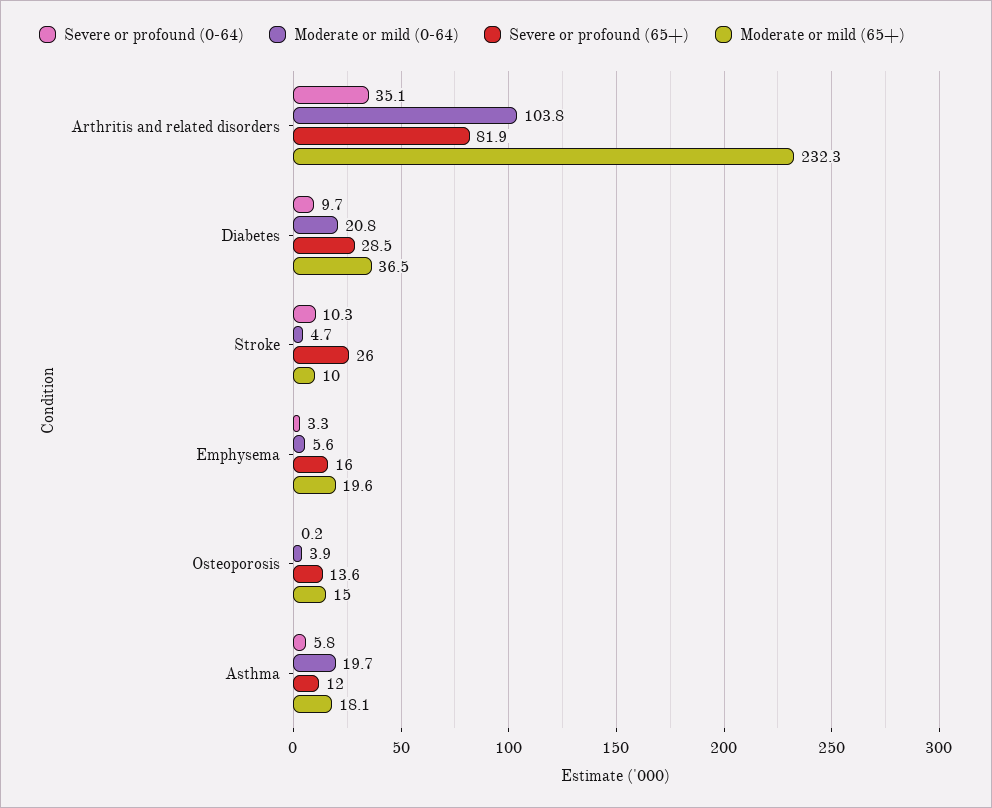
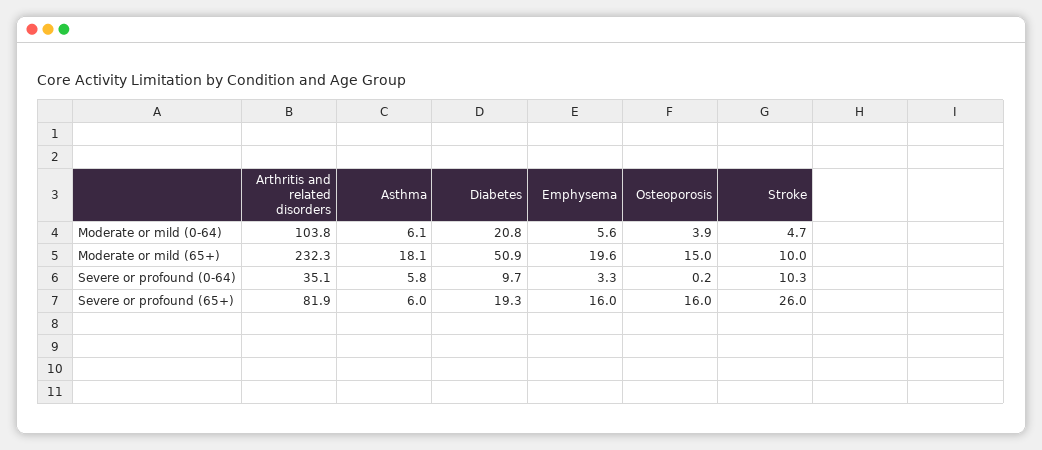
Severe or profound (65+), Diabetes: 28.5 -> 19.3
Moderate or mild (65+), Diabetes: 36.5 -> 50.9
Severe or profound (65+), Osteoporosis: 13.6 -> 16
Moderate or mild (0-64), Asthma: 19.7 -> 6.1
Severe or profound (65+), Asthma: 12 -> 6

